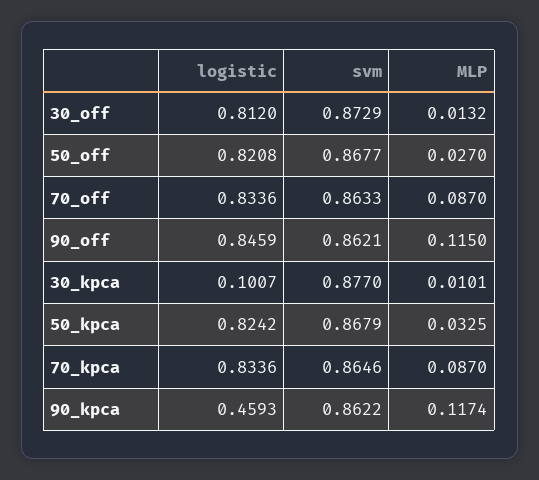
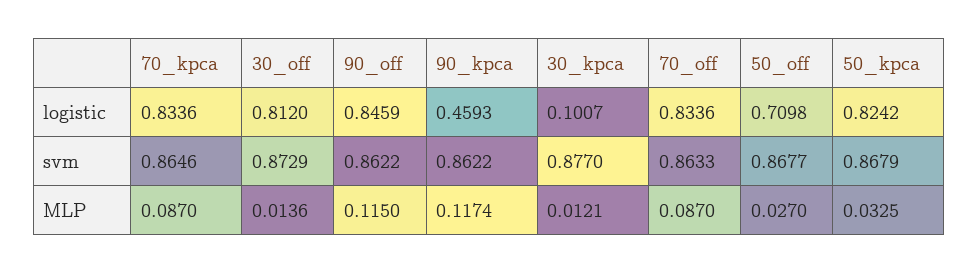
MLP, 30_off: 0.0132 -> 0.0136
logistic, 50_off: 0.8208 -> 0.7098
svm, 90_off: 0.8621 -> 0.8622
MLP, 30_kpca: 0.0101 -> 0.0121

